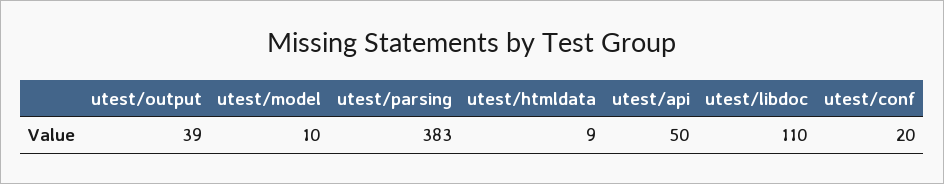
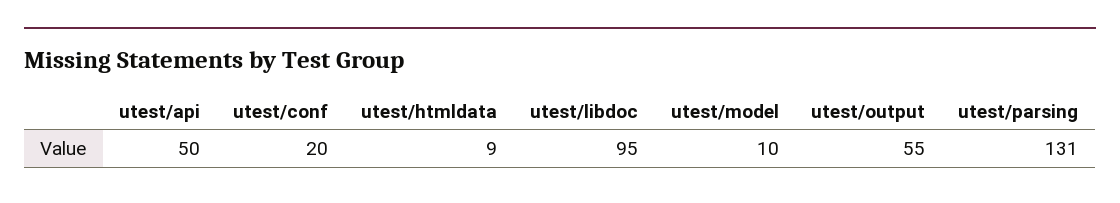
utest/output: 39 -> 55
utest/parsing: 383 -> 131
utest/libdoc: 110 -> 95

